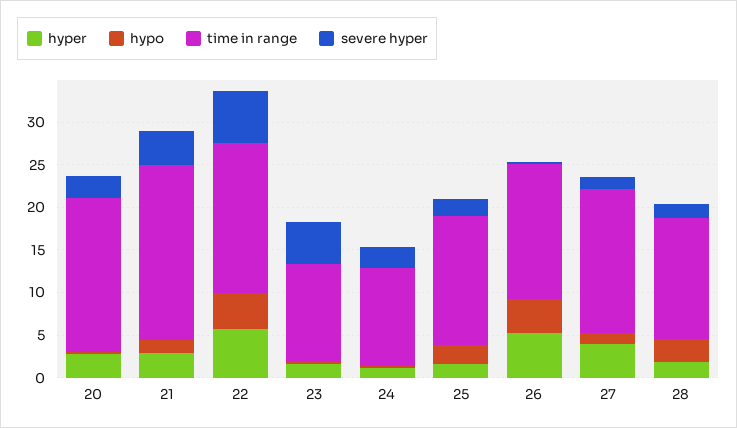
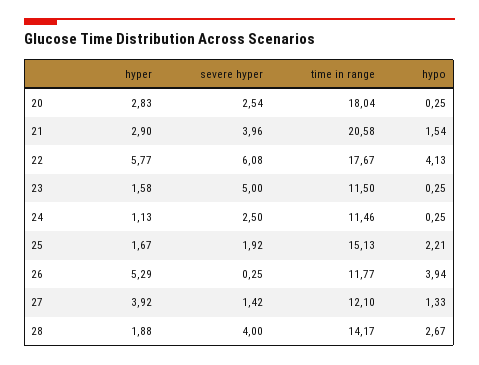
time in range, 26: 16 -> 11.77
time in range, 27: 17 -> 12.1
severe hyper, 28: 2 -> 4

